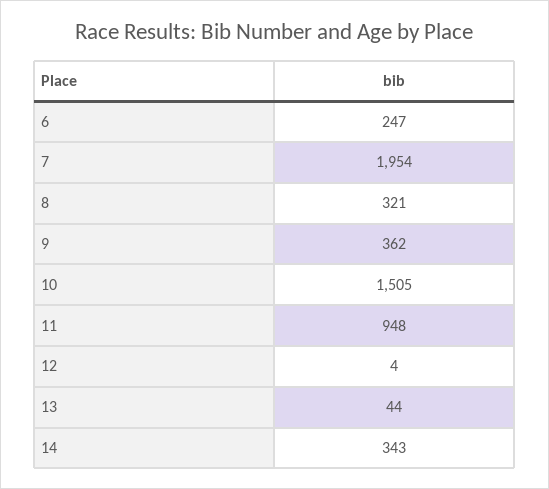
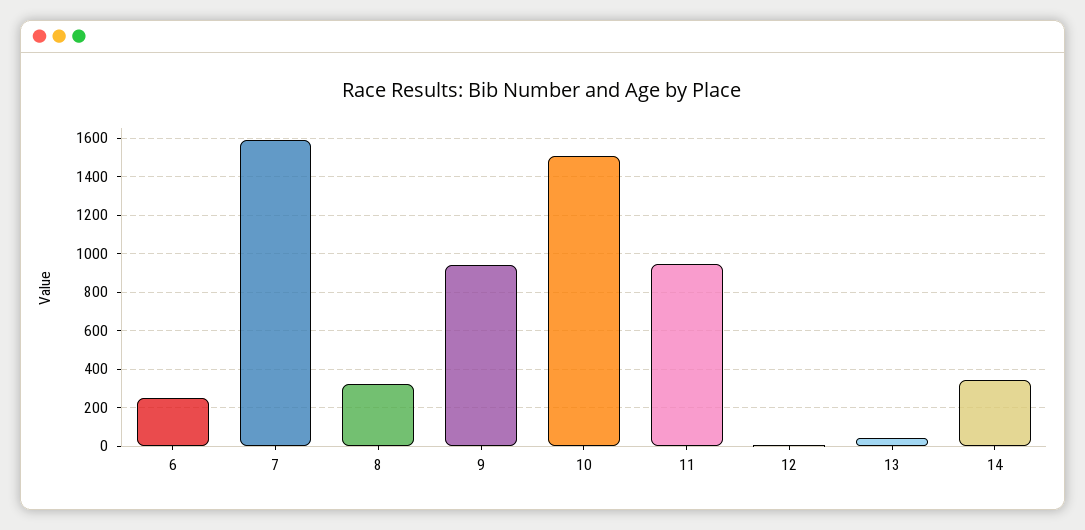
7: 1954 -> 1600
9: 362 -> 950

